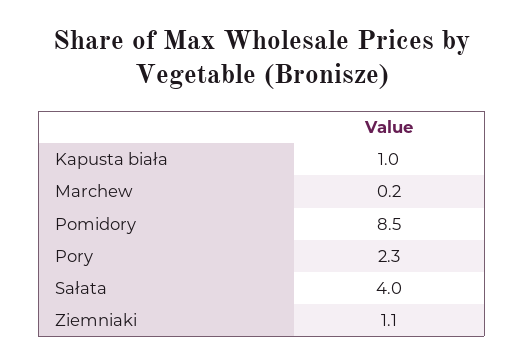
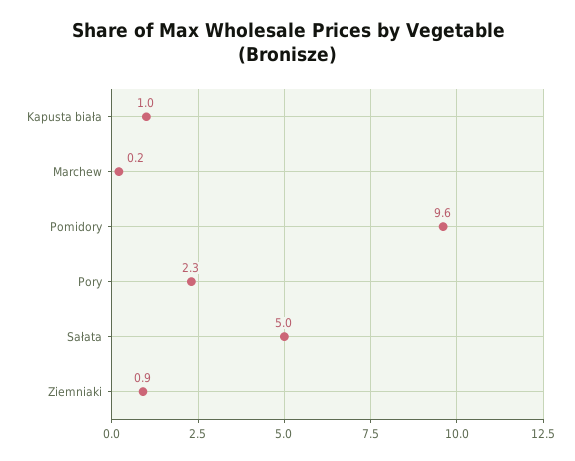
Pomidory: 8.5 -> 9.6
Sałata: 4 -> 5
Ziemniaki: 1.1 -> 0.9

